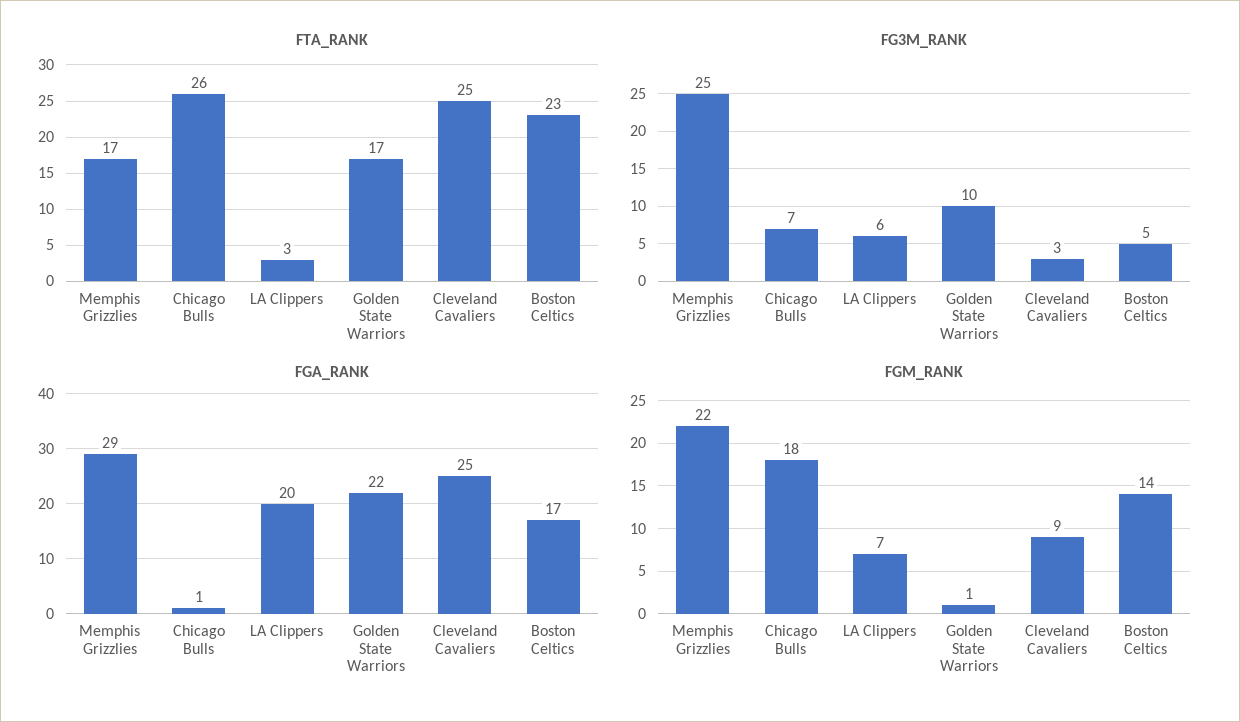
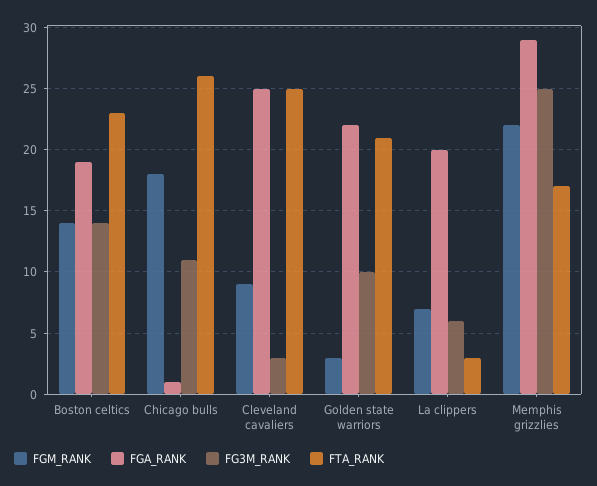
FTA_RANK, Golden State Warriors: 17 -> 21
FG3M_RANK, Chicago Bulls: 7 -> 11
FG3M_RANK, Boston Celtics: 5 -> 14
FGA_RANK, Boston Celtics: 17 -> 19
FGM_RANK, Golden State Warriors: 1 -> 3

